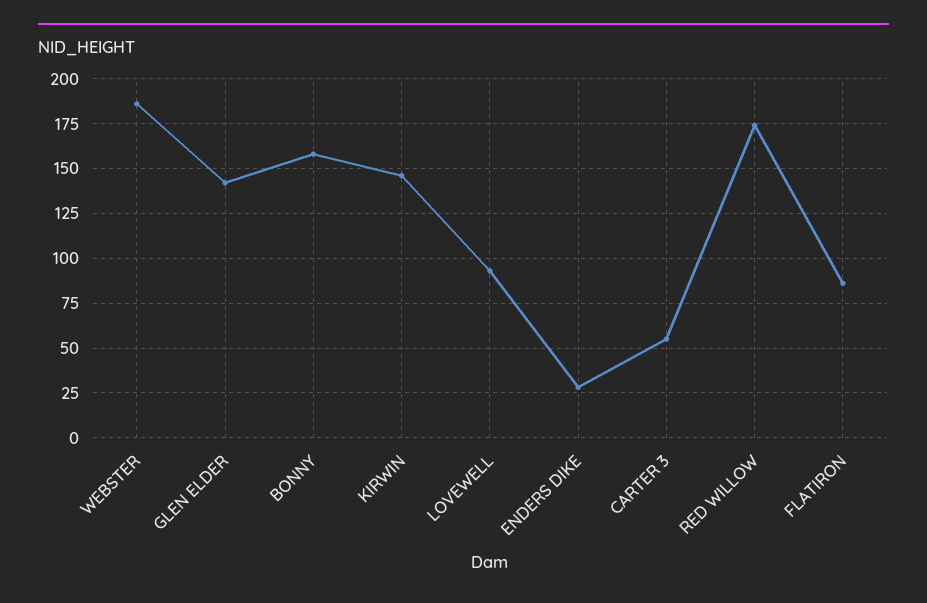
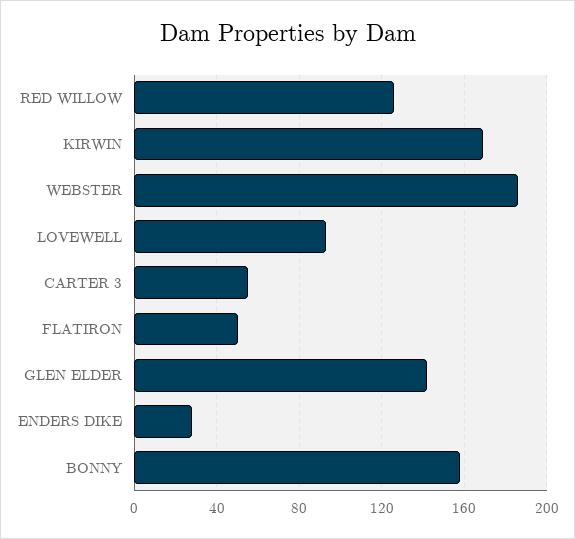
KIRWIN: 145 -> 170
RED WILLOW: 175 -> 125
FLATIRON: 85 -> 50

